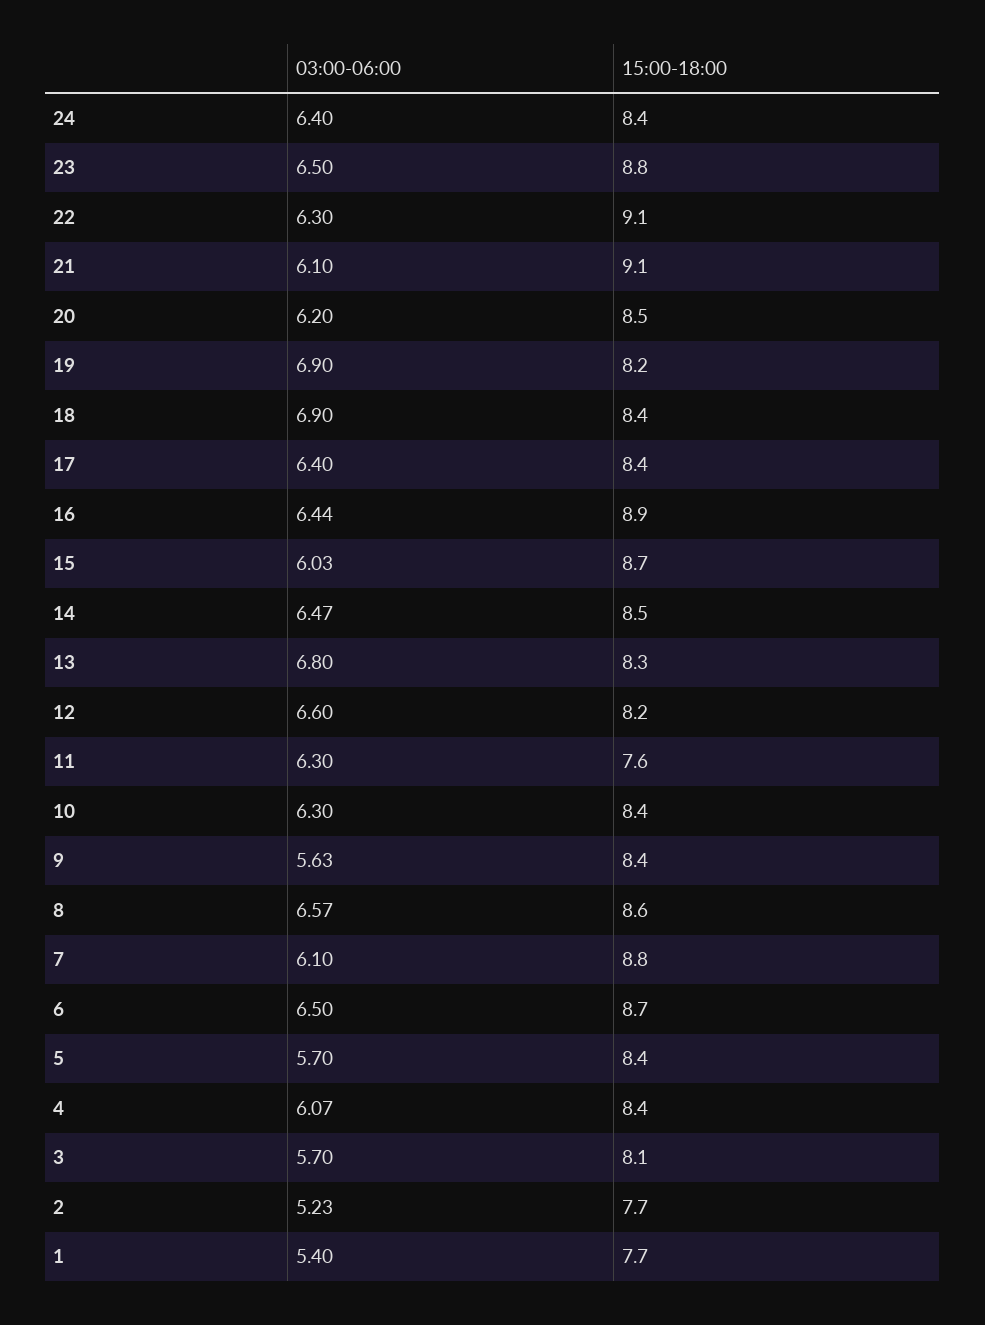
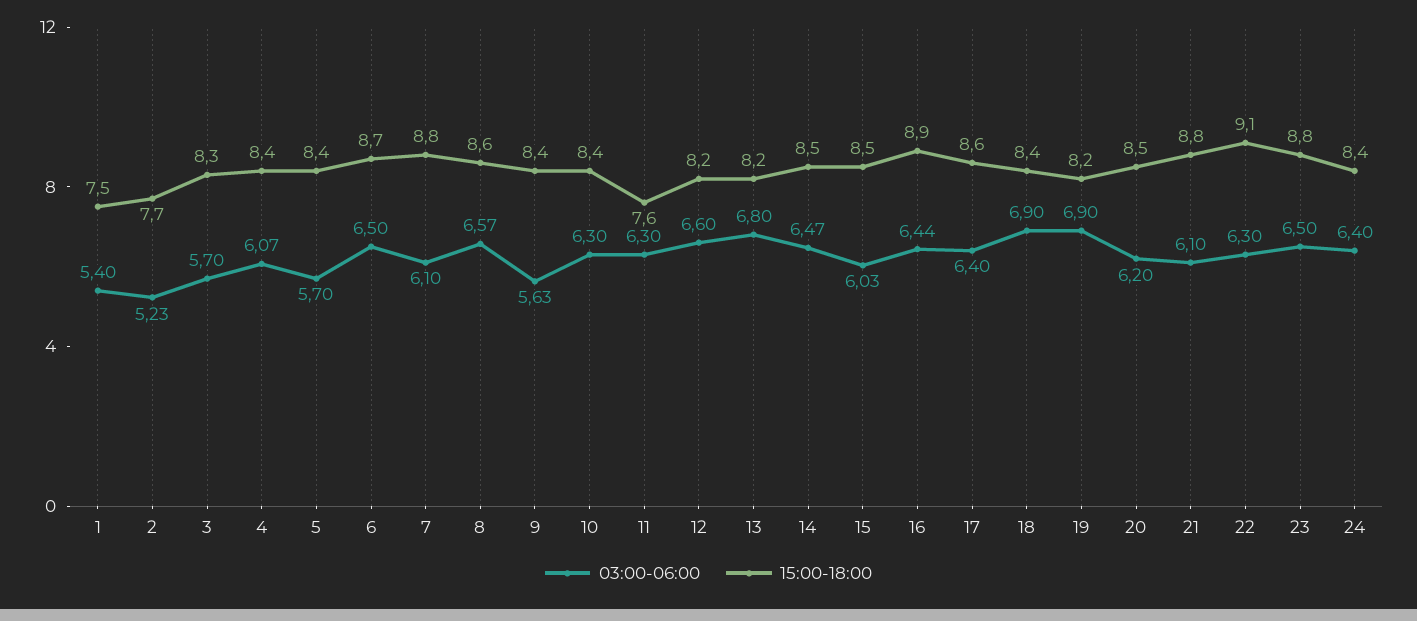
15:00-18:00, 21: 9.1 -> 8.8
15:00-18:00, 17: 8.4 -> 8.6
15:00-18:00, 15: 8.7 -> 8.5
15:00-18:00, 13: 8.3 -> 8.2
15:00-18:00, 3: 8.1 -> 8.3
15:00-18:00, 1: 7.7 -> 7.5

